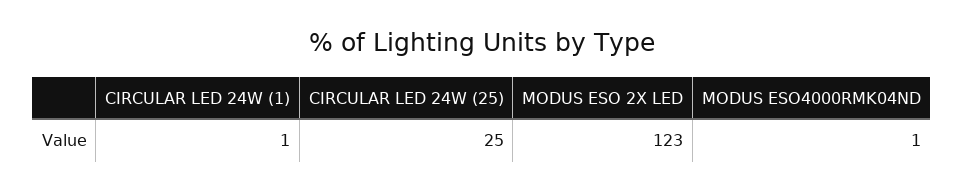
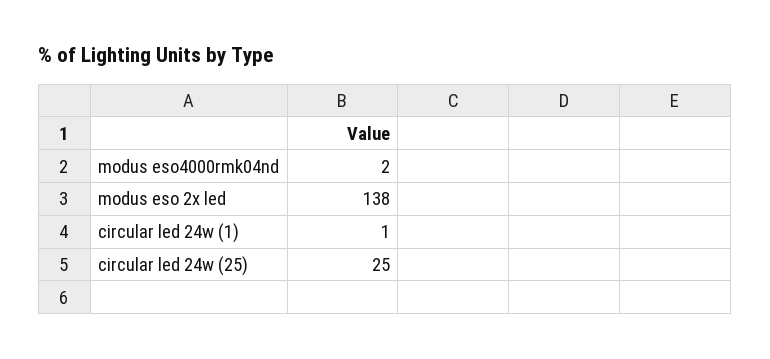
MODUS ESO 2X LED: 123 -> 138
MODUS ESO4000RMK04ND: 1 -> 2

